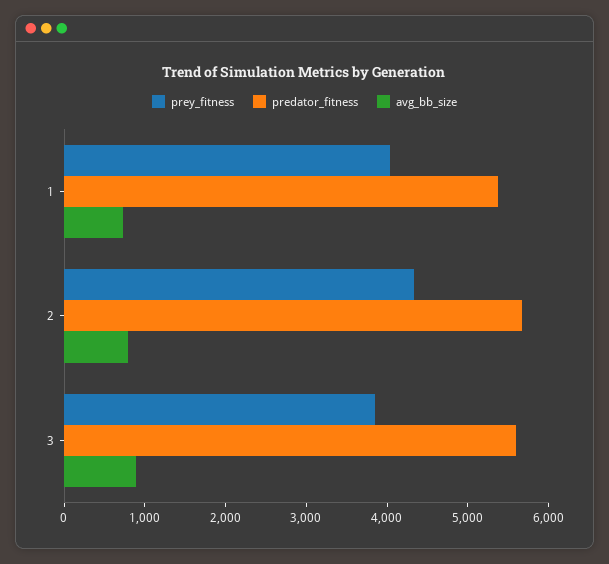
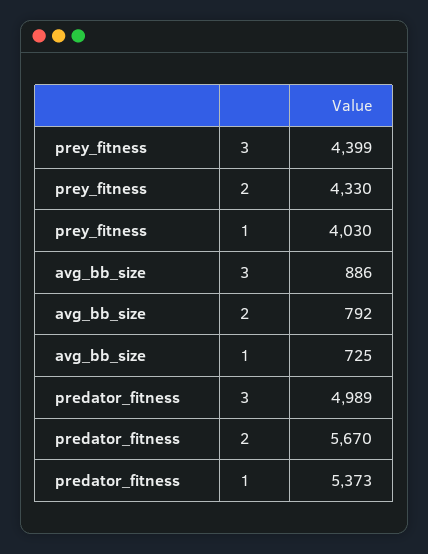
prey_fitness, 3: 3800 -> 4399
predator_fitness, 3: 5600 -> 4989

